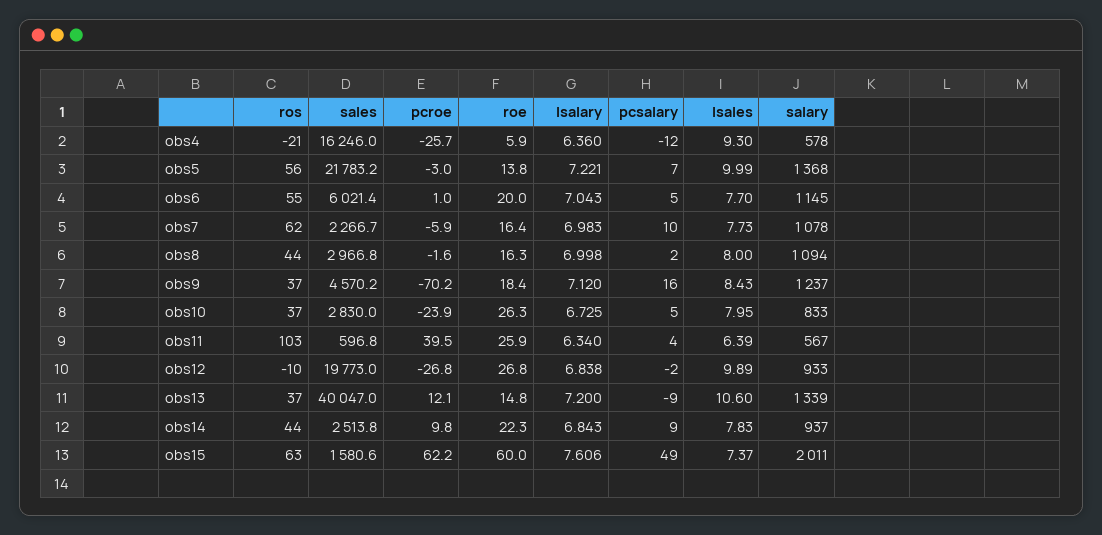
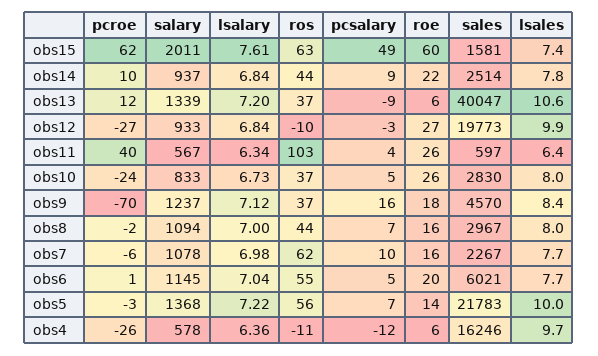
ros, obs4: -21 -> -11
lsales, obs4: 9.3 -> 9.7
pcsalary, obs8: 2 -> 7
pcsalary, obs12: -2 -> -3
roe, obs13: 14.8 -> 6

